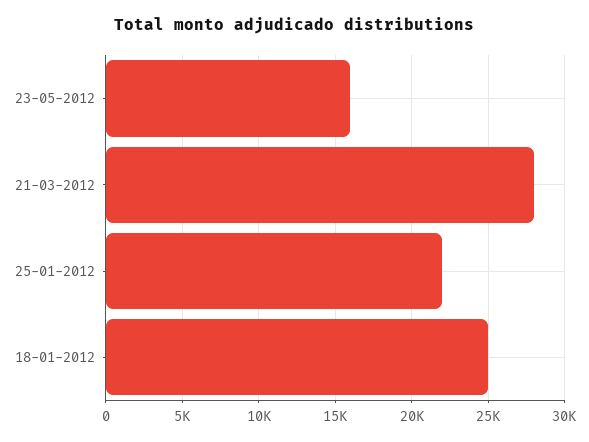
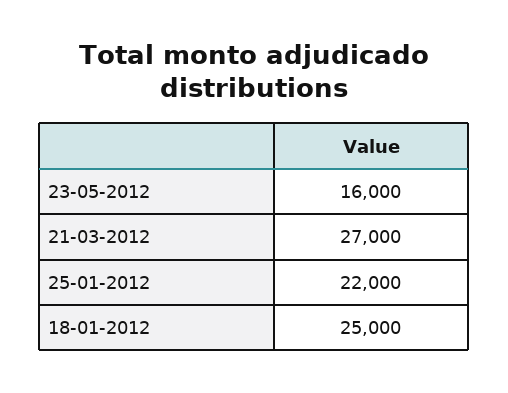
21-03-2012: 28000 -> 27000

